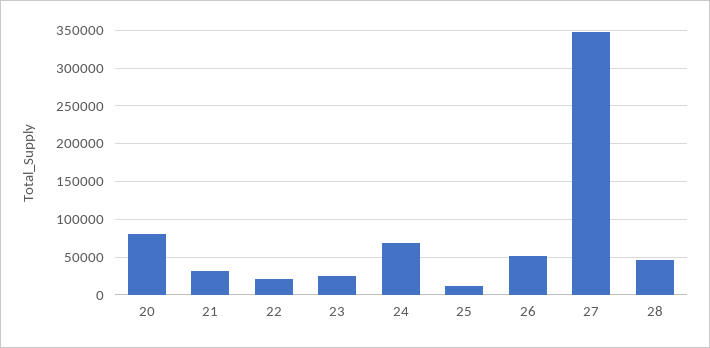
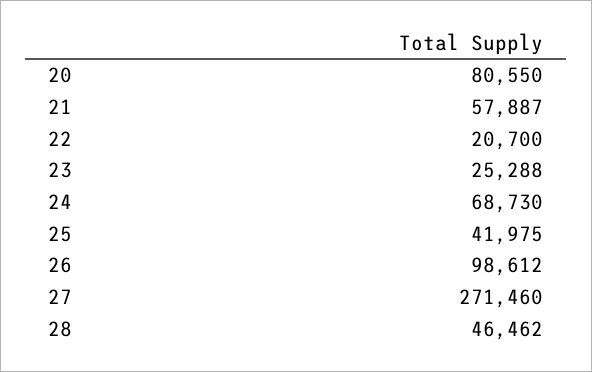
21: 30000 -> 57887
25: 10000 -> 41975
26: 50000 -> 98612
27: 350000 -> 271460

